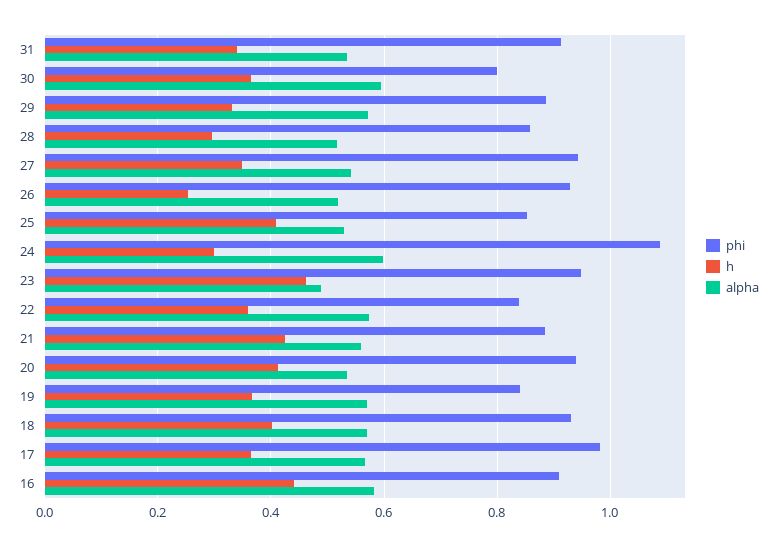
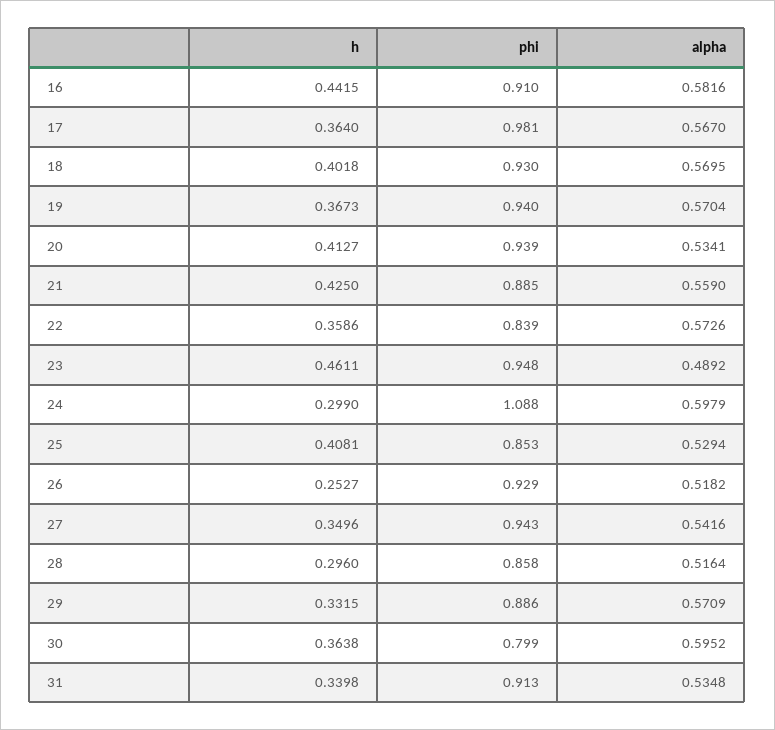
phi, 19: 0.84 -> 0.94

